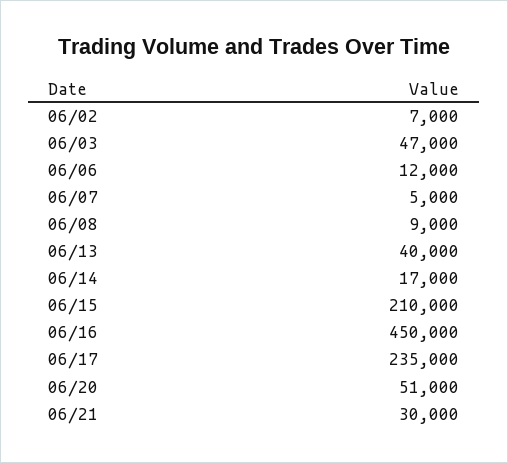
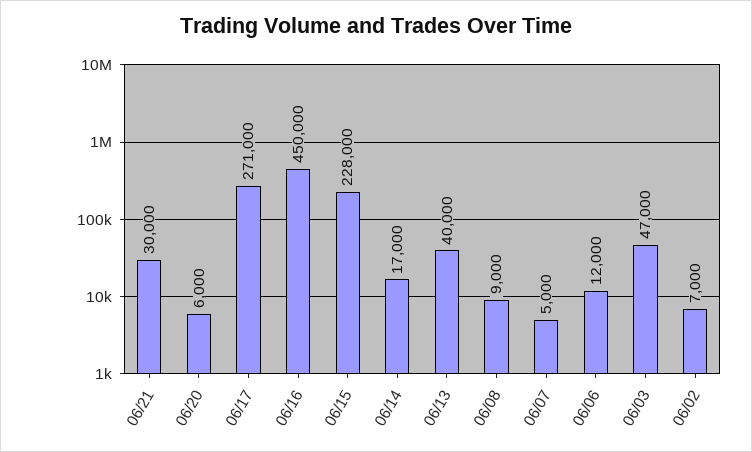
06/15: 210000 -> 228000
06/17: 235000 -> 271000
06/20: 51000 -> 6000

